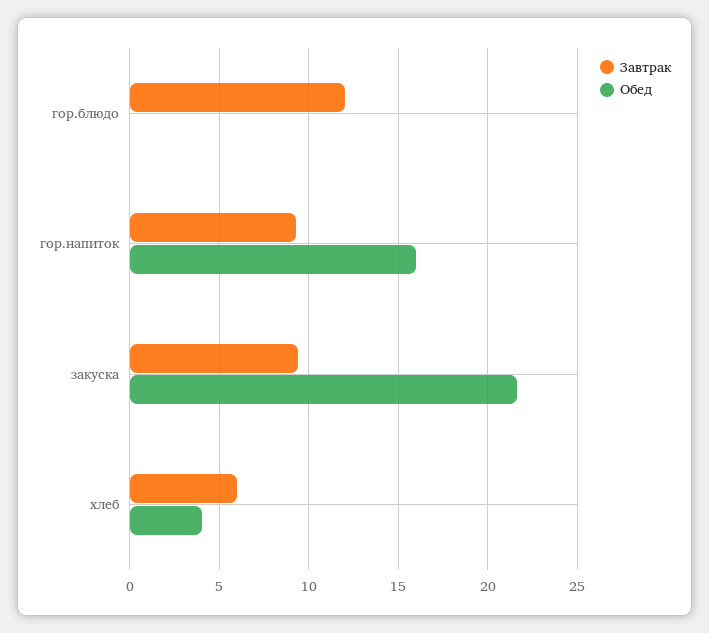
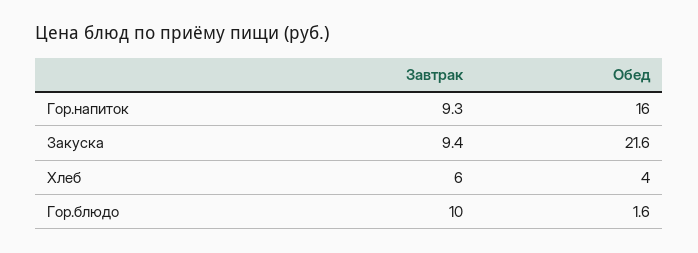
Завтрак, гор.блюдо: 12 -> 10
Обед, гор.блюдо: 0 -> 1.6

